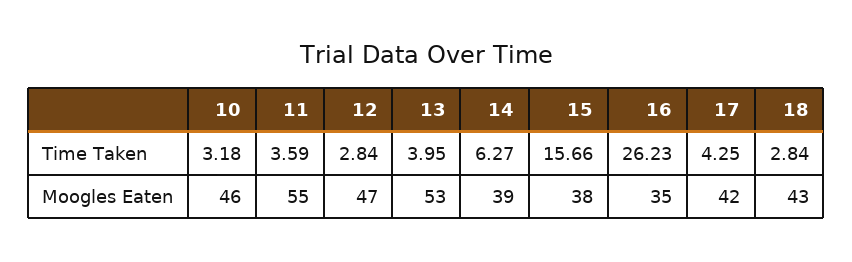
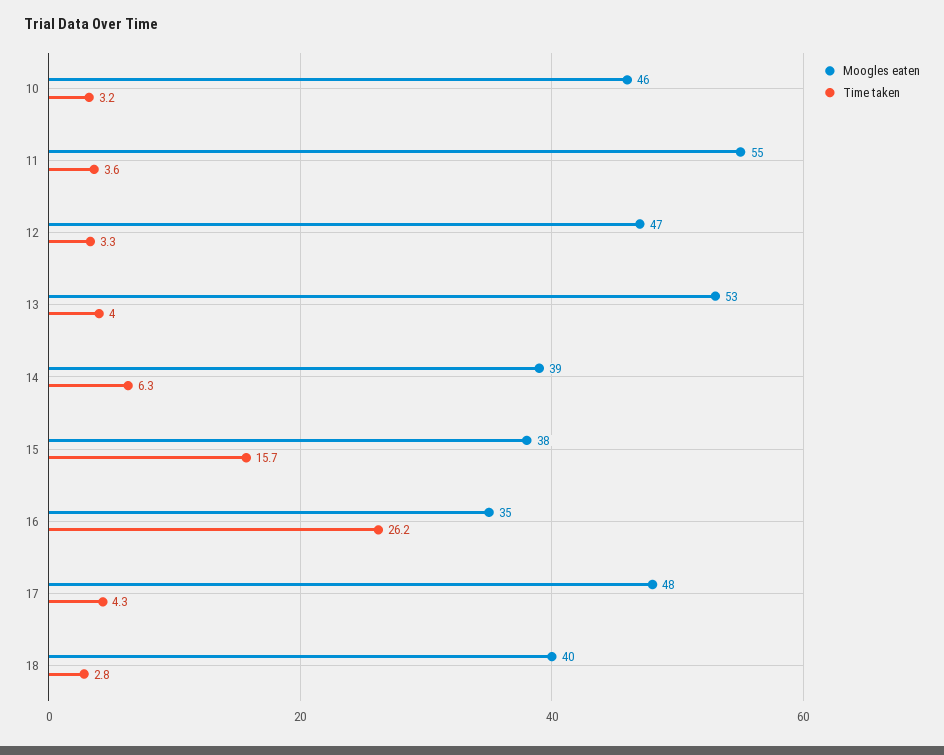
Time Taken, 12: 2.84 -> 3.3
Moogles Eaten, 17: 42 -> 48
Moogles Eaten, 18: 43 -> 40

